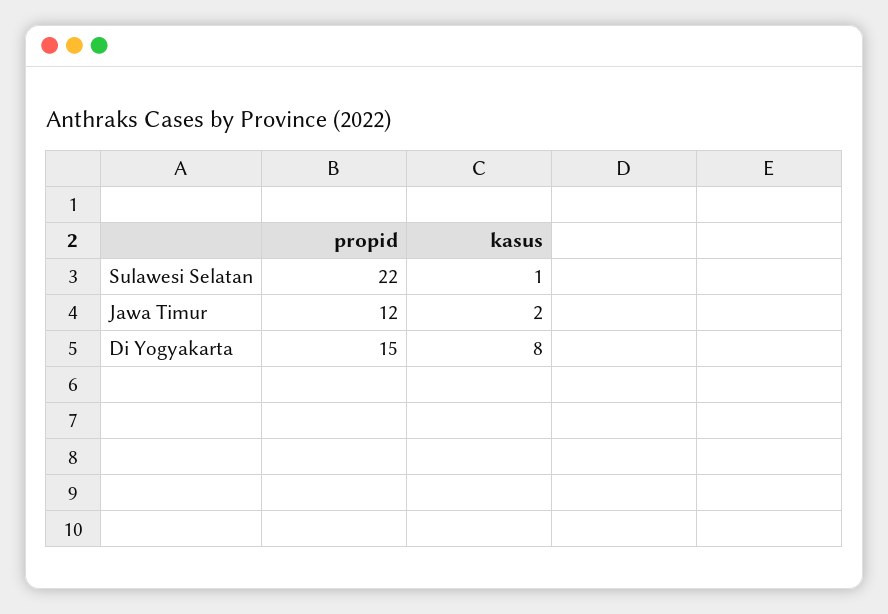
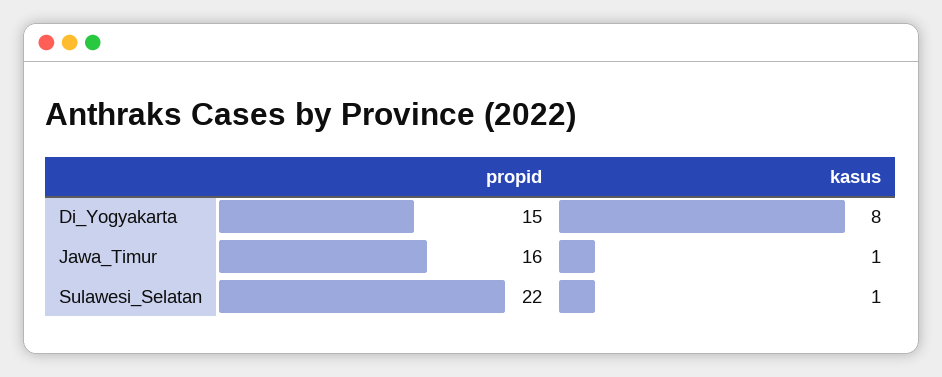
propid, Jawa Timur: 12 -> 16
kasus, Jawa Timur: 2 -> 1

